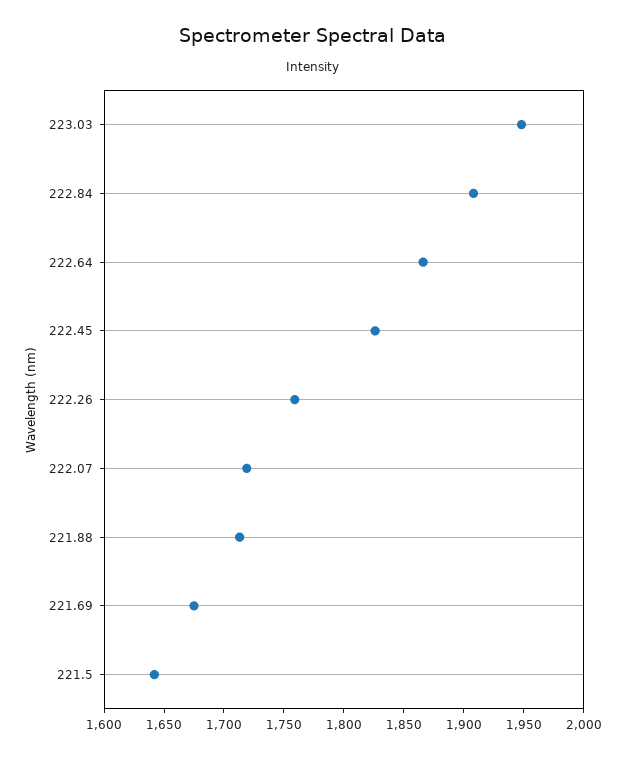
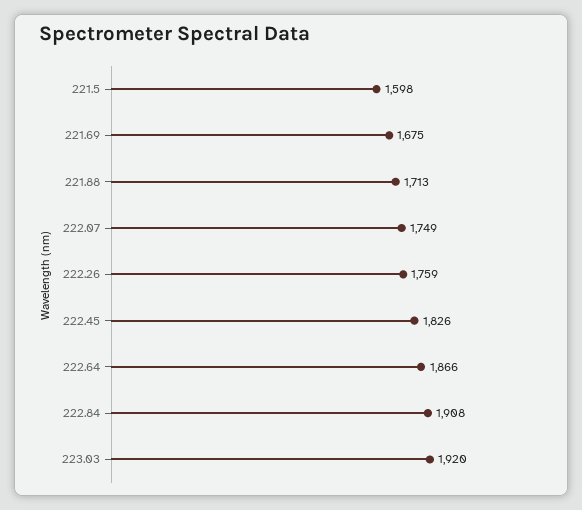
223.03: 1950 -> 1920
222.07: 1720 -> 1749
221.5: 1640 -> 1598

